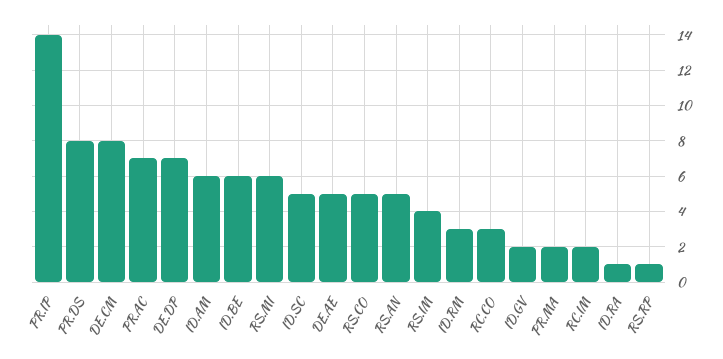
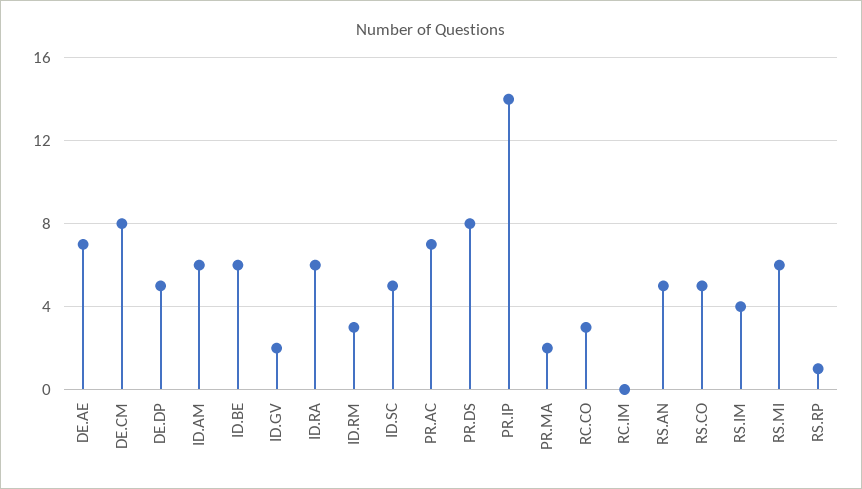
DE.DP: 7 -> 5
DE.AE: 5 -> 7
RC.IM: 2 -> 0
ID.RA: 1 -> 6

